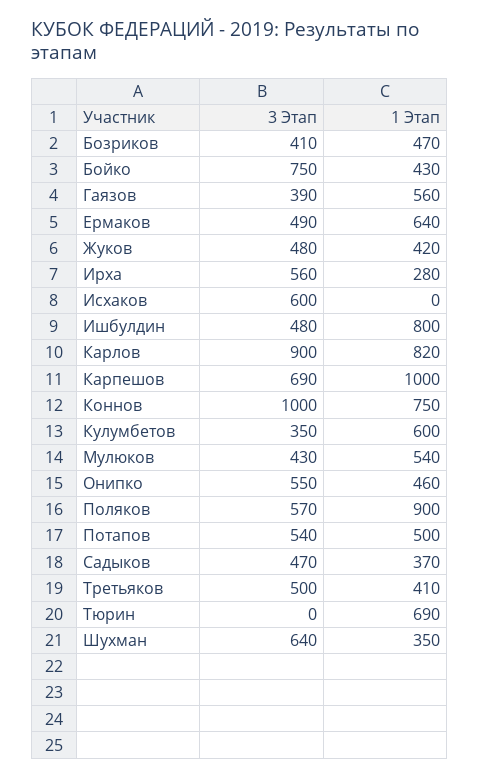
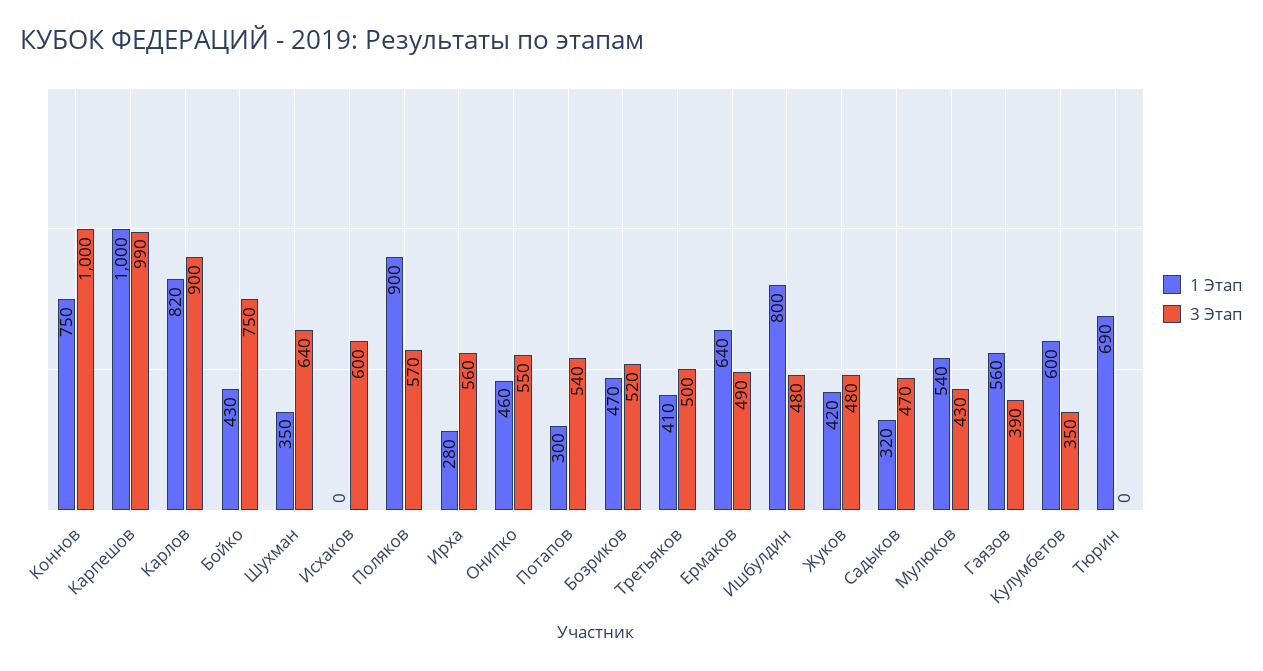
3 Этап, Бозриков: 410 -> 520
3 Этап, Карпешов: 690 -> 990
1 Этап, Потапов: 500 -> 300
1 Этап, Садыков: 370 -> 320

